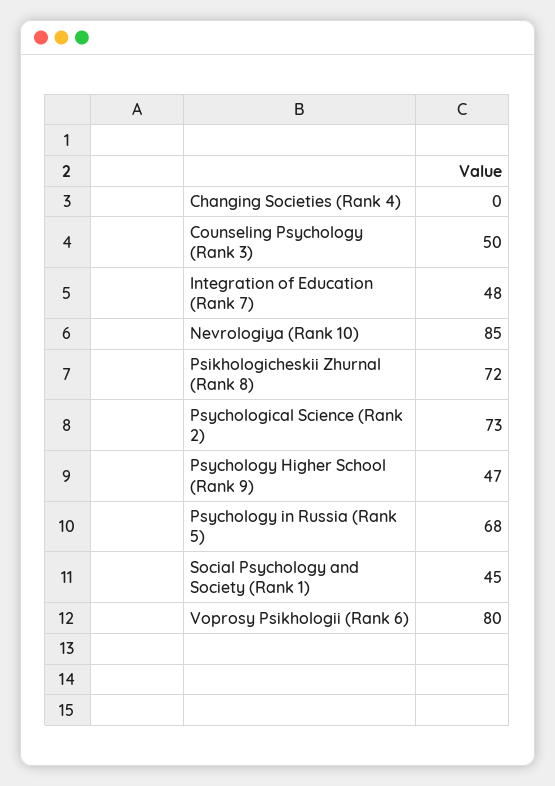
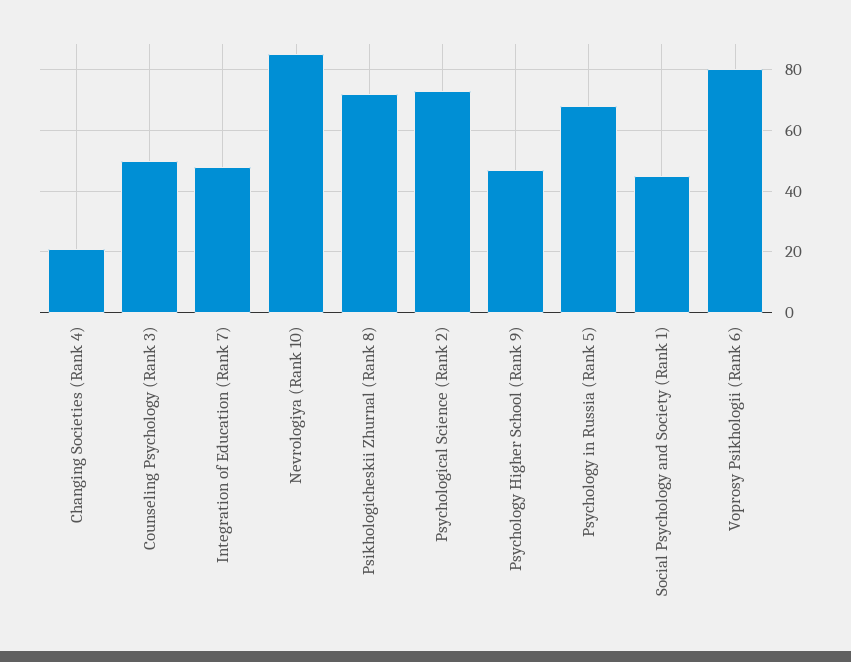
Changing Societies (Rank 4): 0 -> 20

